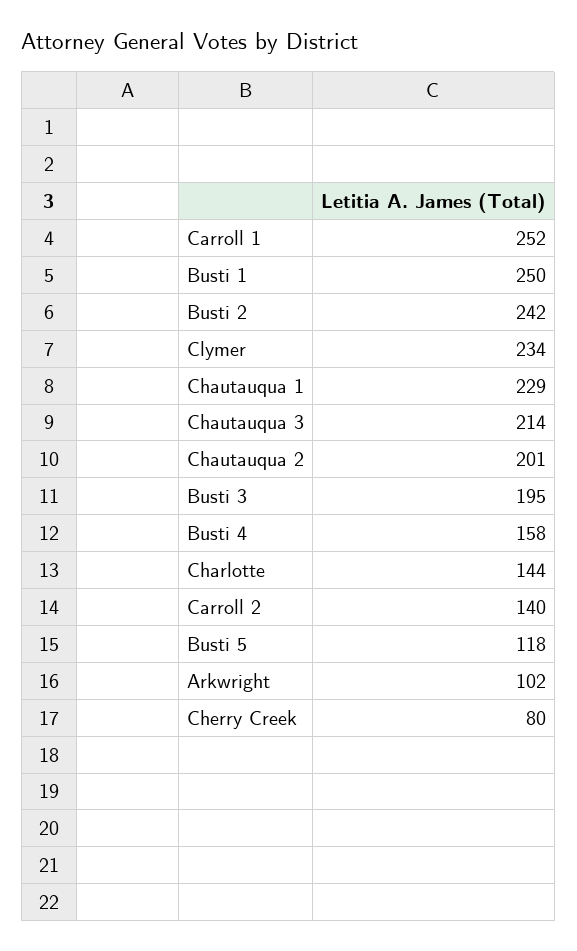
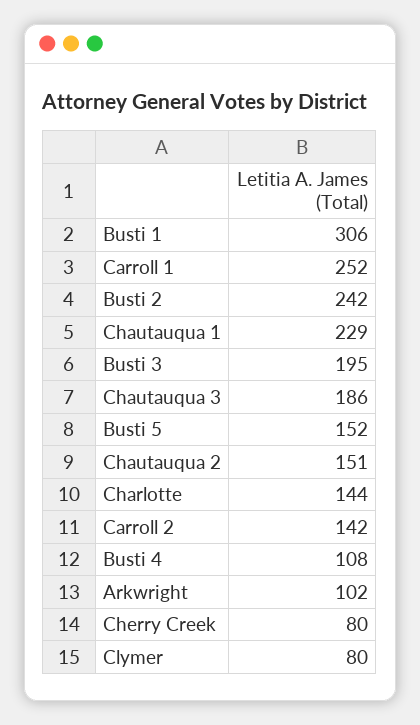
Busti 1: 250 -> 306
Clymer: 234 -> 80
Chautauqua 3: 214 -> 186
Chautauqua 2: 201 -> 151
Busti 4: 158 -> 108
Carroll 2: 140 -> 142
Busti 5: 118 -> 152

